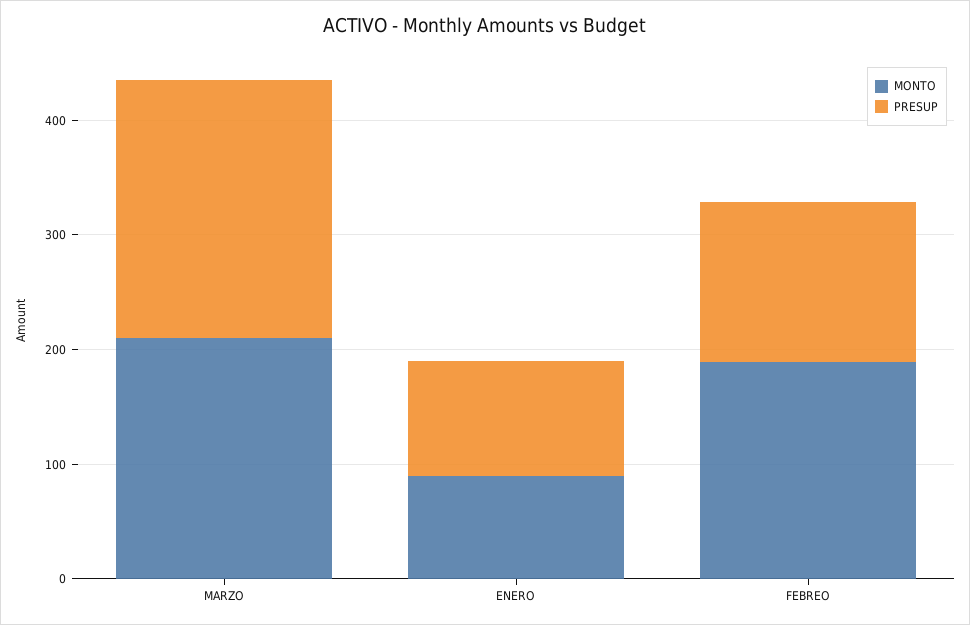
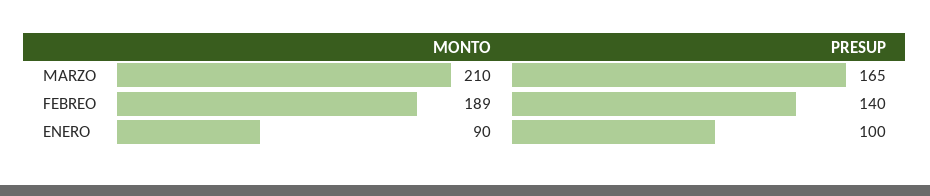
PRESUP, MARZO: 220 -> 165

